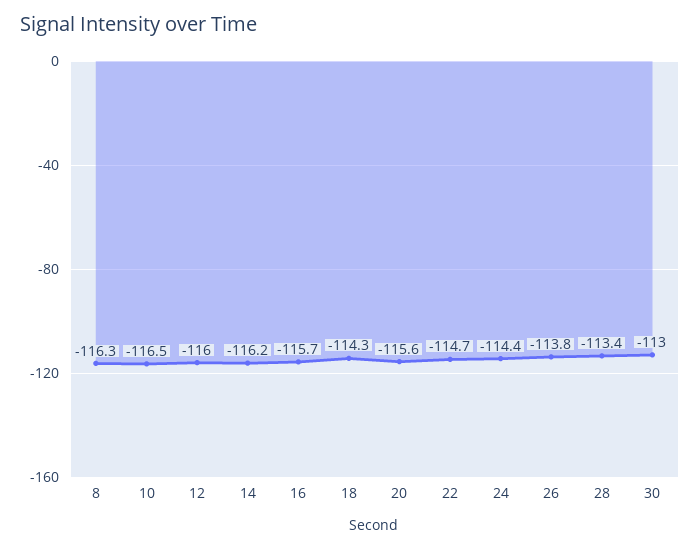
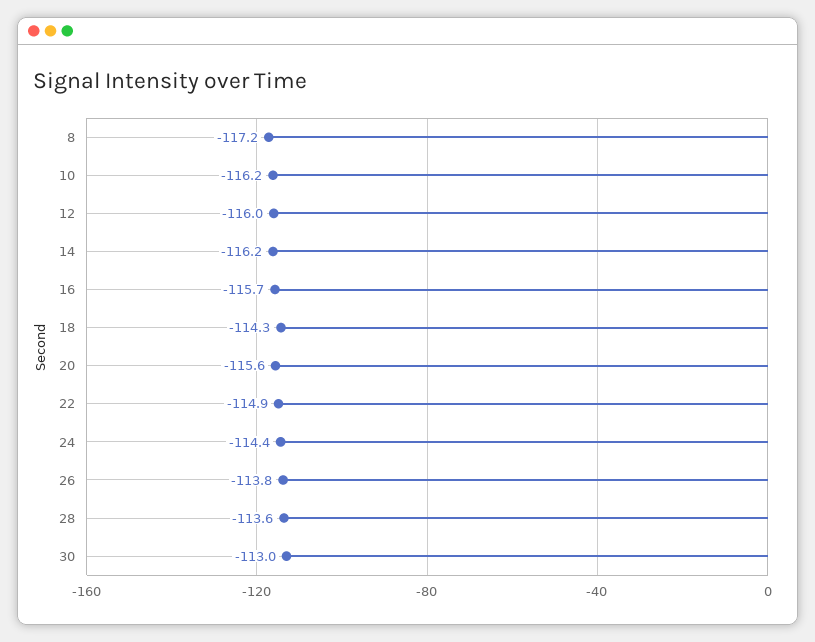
8: -116.3 -> -117.2
10: -116.5 -> -116.2
22: -114.7 -> -114.9
28: -113.4 -> -113.6

